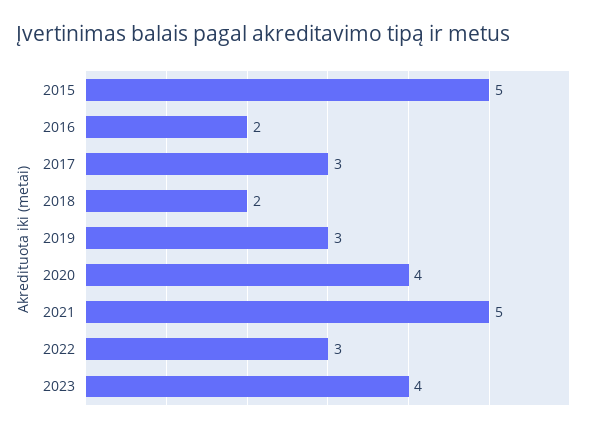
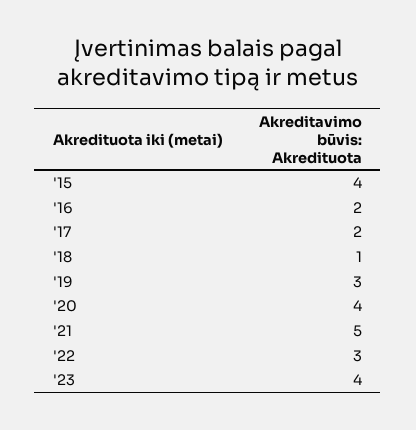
2015: 5 -> 4
2017: 3 -> 2
2018: 2 -> 1

